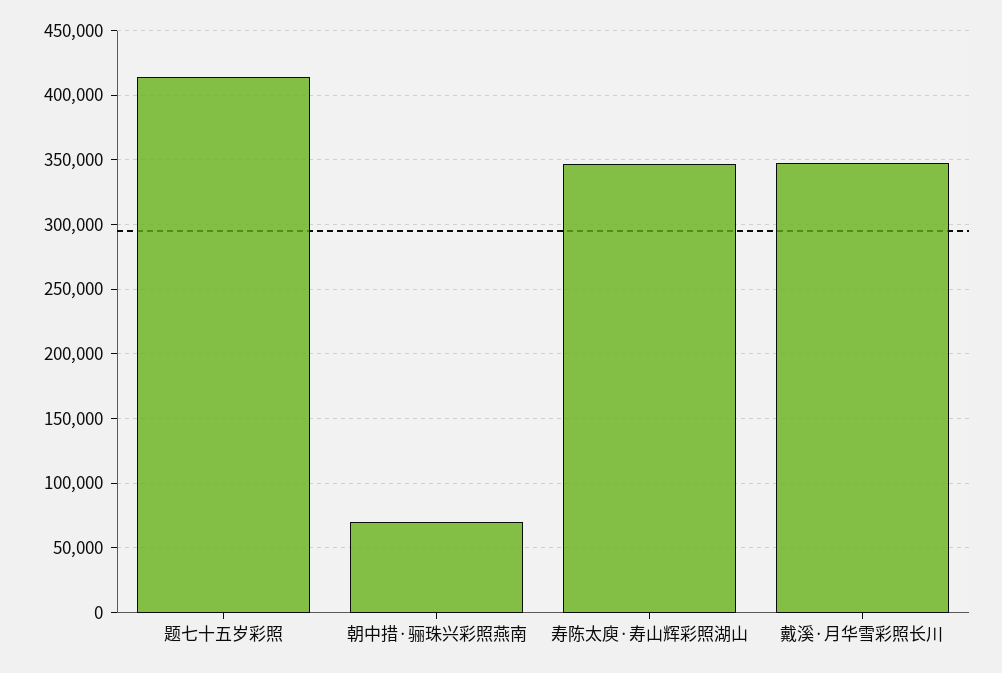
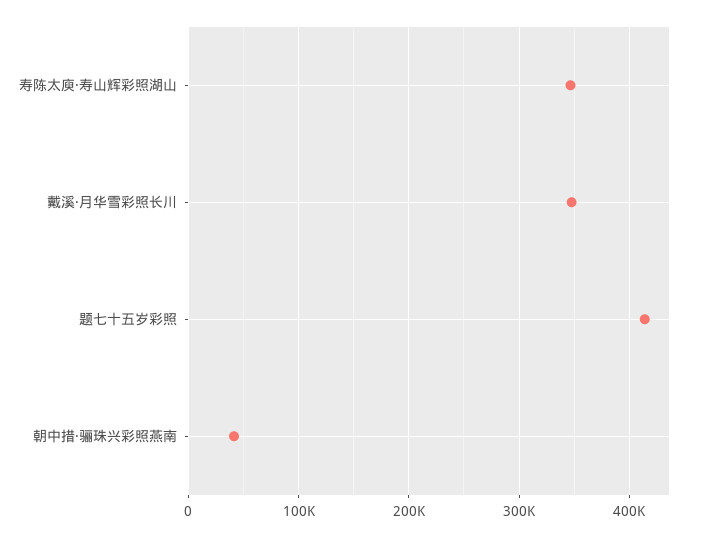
朝中措·骊珠兴彩照燕南: 70000 -> 40000

